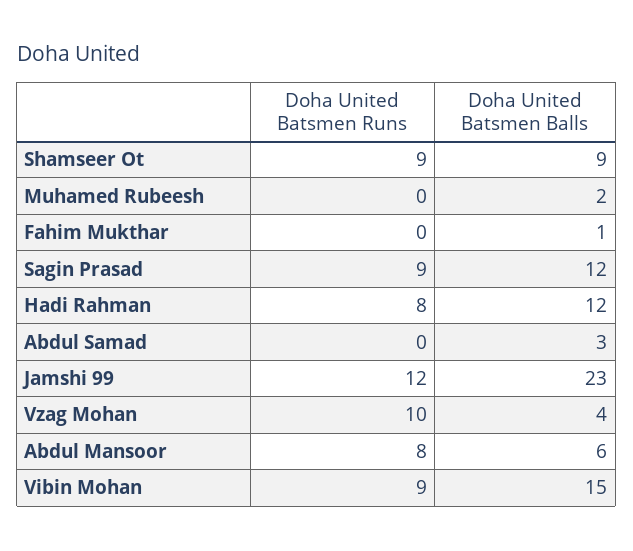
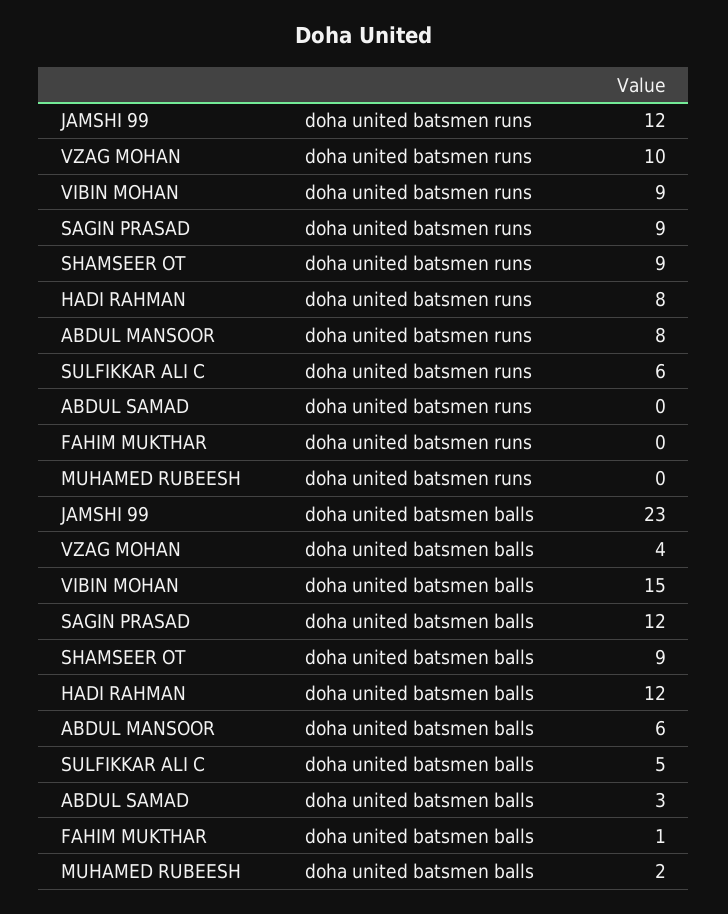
Doha United Batsmen Runs, SULFIKKAR ALI C: none -> 6
Doha United Batsmen Balls, SULFIKKAR ALI C: none -> 5

